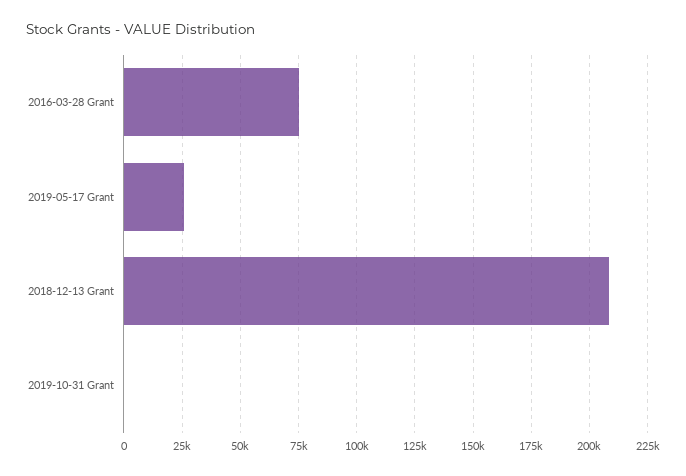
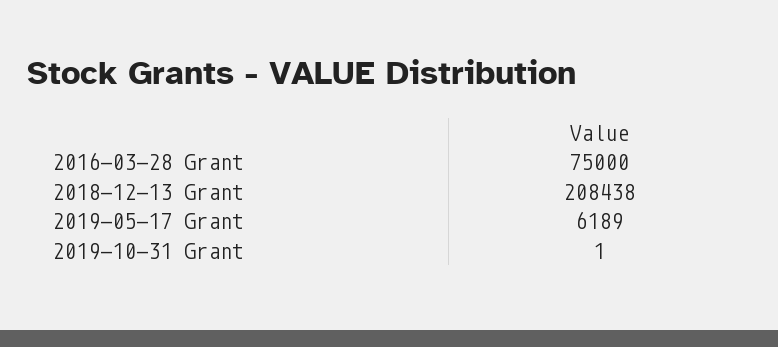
2019-05-17 Grant: 25000 -> 6189

